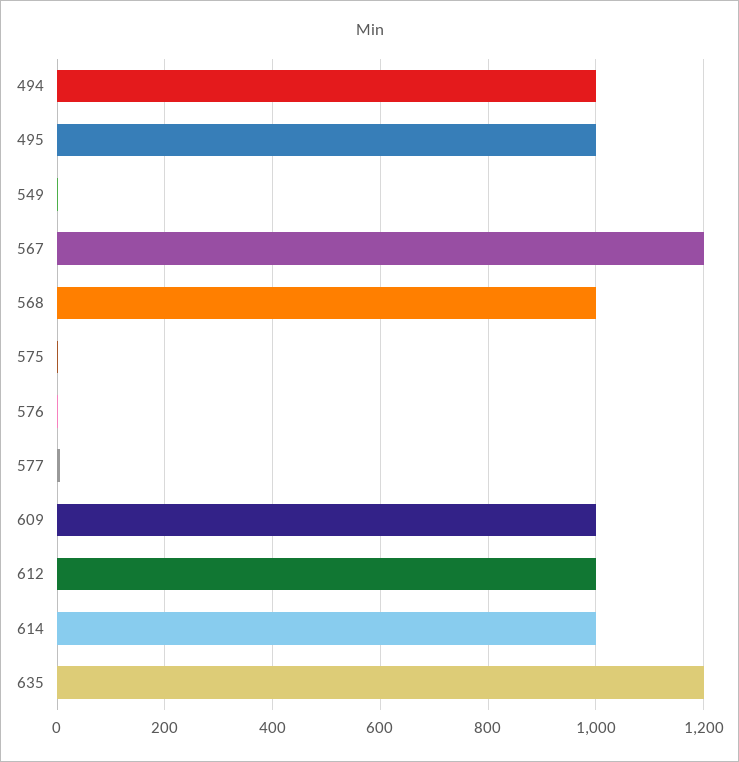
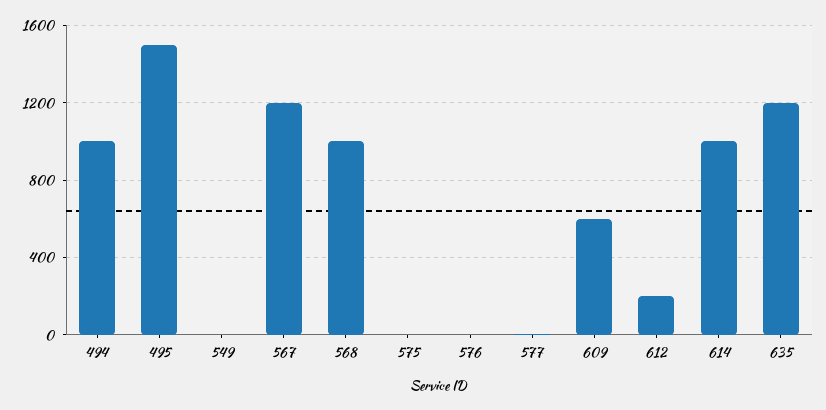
495: 1000 -> 1500
609: 1000 -> 600
612: 1000 -> 200

